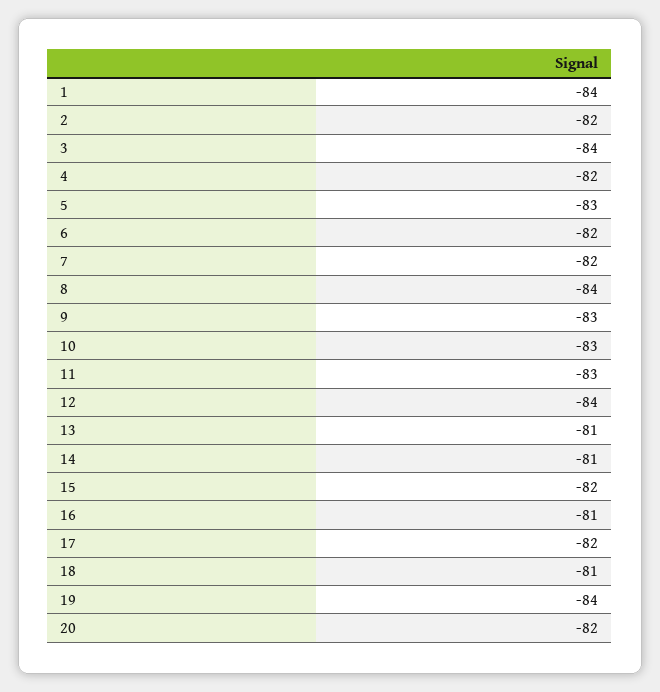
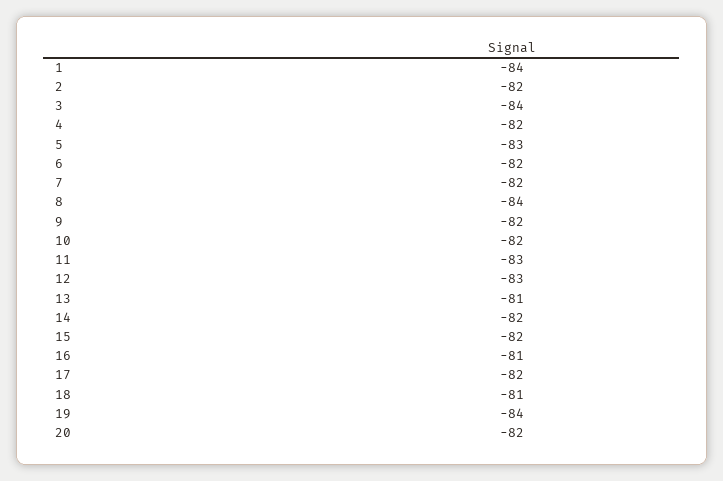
9: -83 -> -82
10: -83 -> -82
12: -84 -> -83
14: -81 -> -82

